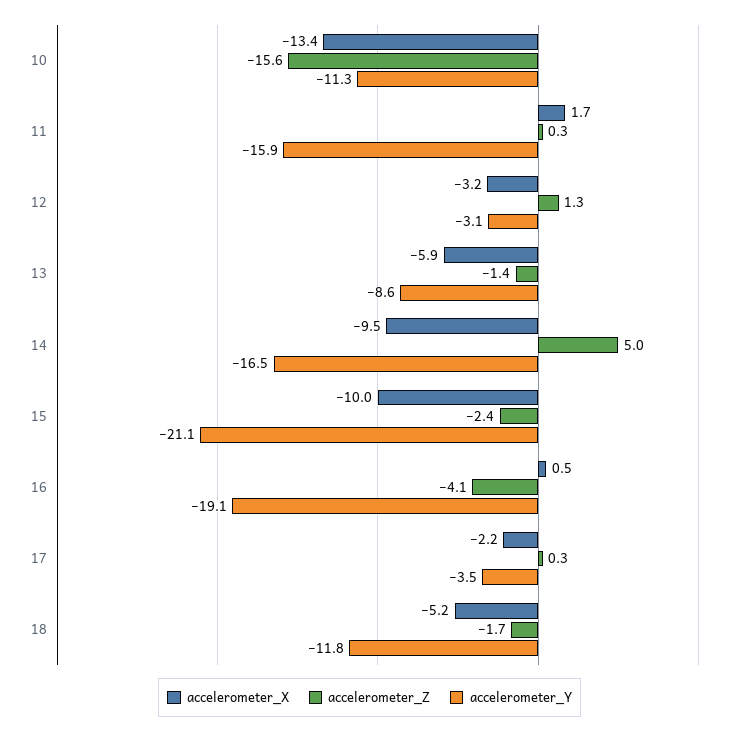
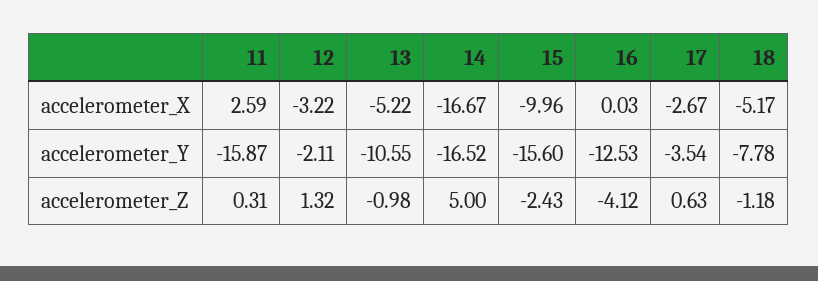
accelerometer_X, 10: -13.4 -> none
accelerometer_Z, 10: -15.6 -> none
accelerometer_Y, 10: -11.3 -> none
accelerometer_X, 11: 1.7 -> 2.59
accelerometer_Y, 12: -3.1 -> -2.11
accelerometer_X, 13: -5.9 -> -5.22
accelerometer_Z, 13: -1.4 -> -0.98
accelerometer_Y, 13: -8.6 -> -10.55
accelerometer_X, 14: -9.5 -> -16.67
accelerometer_Y, 15: -21.1 -> -15.6
accelerometer_X, 16: 0.5 -> 0.03
accelerometer_Y, 16: -19.1 -> -12.53
accelerometer_X, 17: -2.2 -> -2.67
accelerometer_Z, 17: 0.3 -> 0.63
accelerometer_Z, 18: -1.7 -> -1.18
accelerometer_Y, 18: -11.8 -> -7.78

